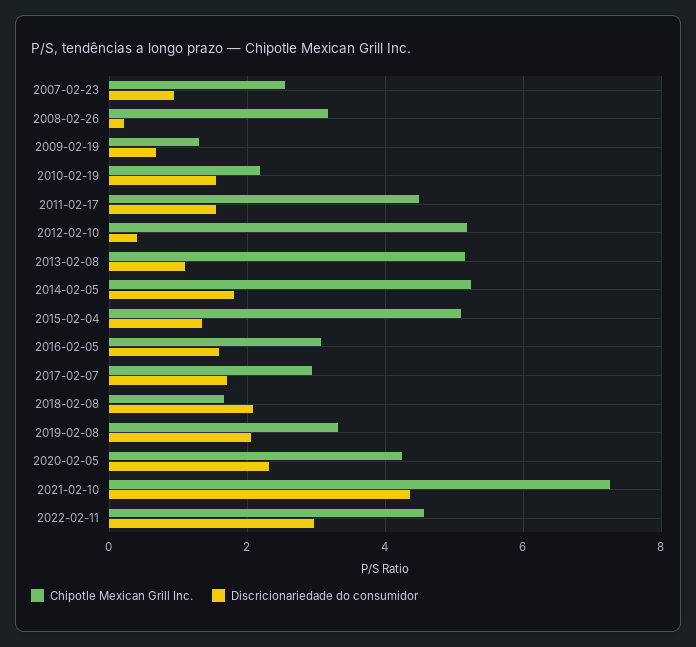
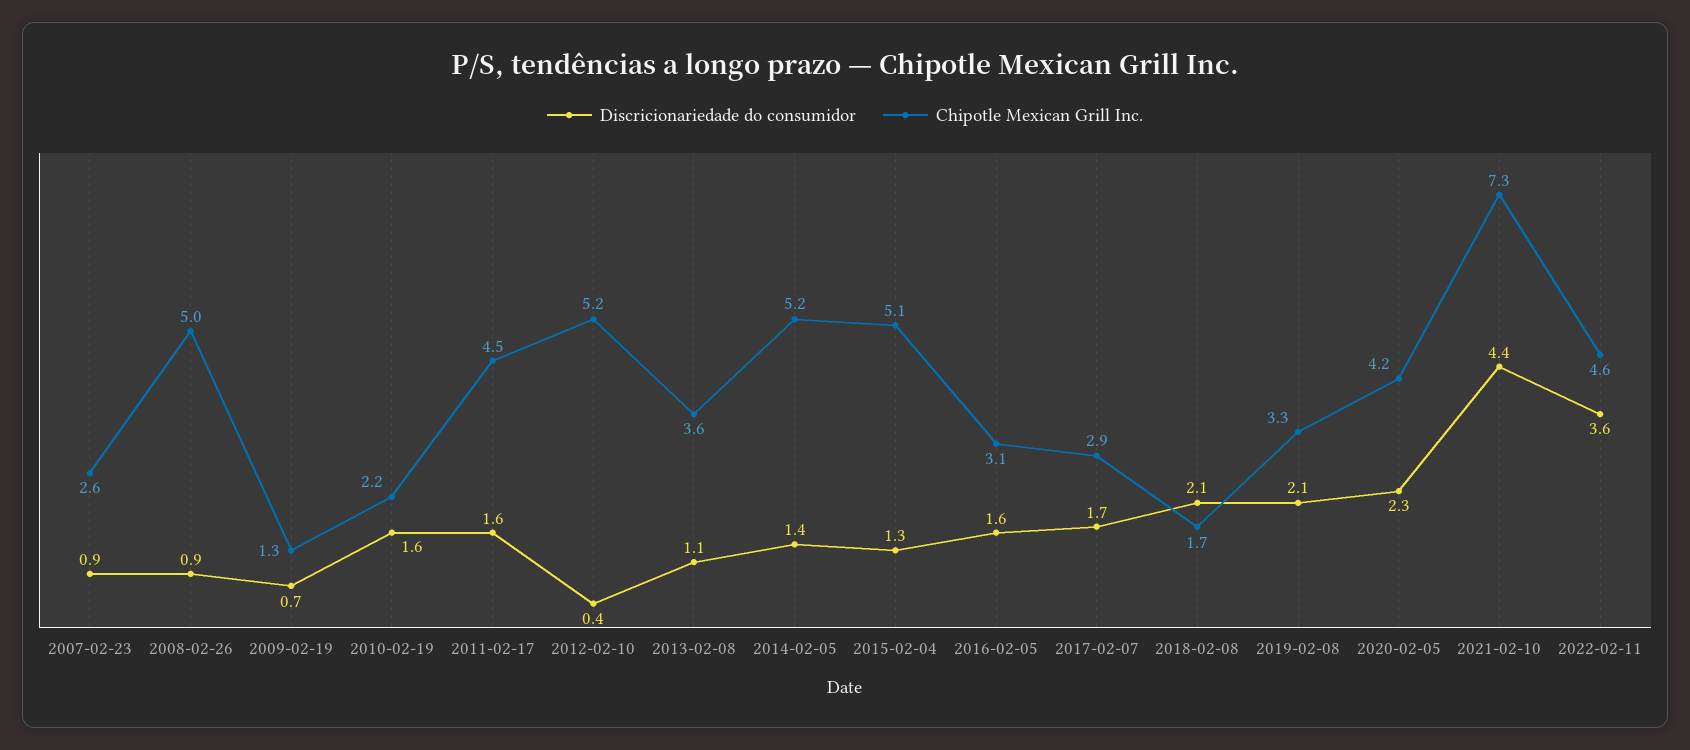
Chipotle Mexican Grill Inc., 2008-02-26: 3.2 -> 5
Discricionariedade do consumidor, 2008-02-26: 0.2 -> 0.9
Chipotle Mexican Grill Inc., 2013-02-08: 5.2 -> 3.6
Discricionariedade do consumidor, 2014-02-05: 1.8 -> 1.4
Discricionariedade do consumidor, 2022-02-11: 3 -> 3.6

